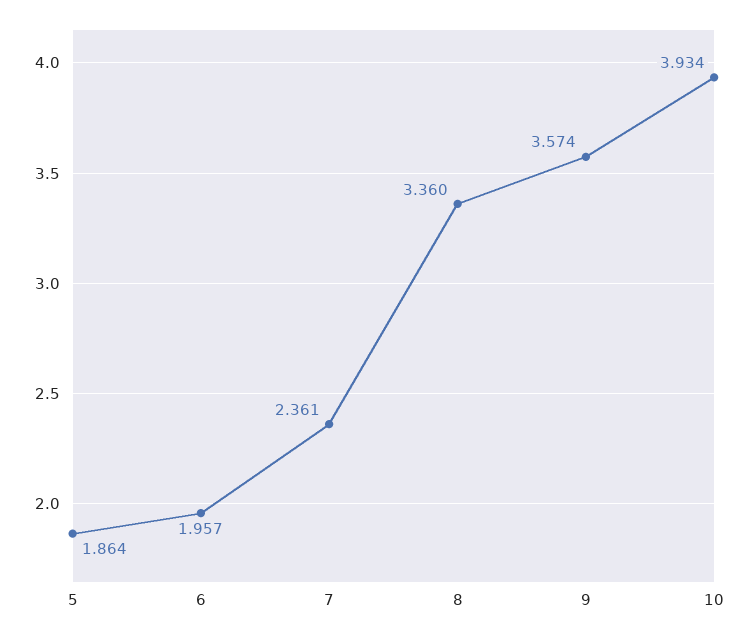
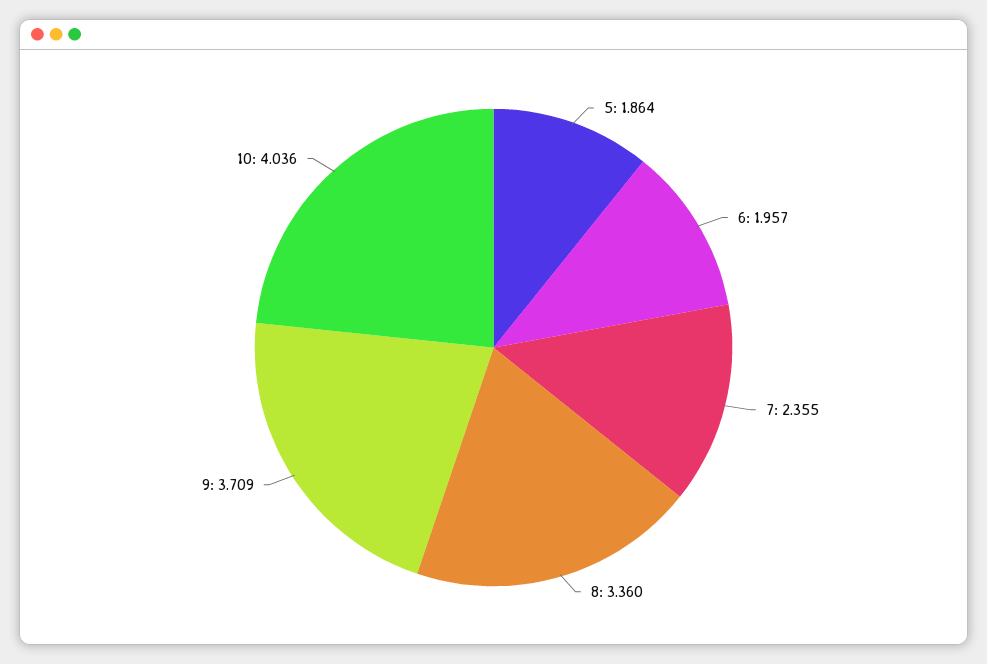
7: 2.361 -> 2.355
9: 3.574 -> 3.709
10: 3.934 -> 4.036

